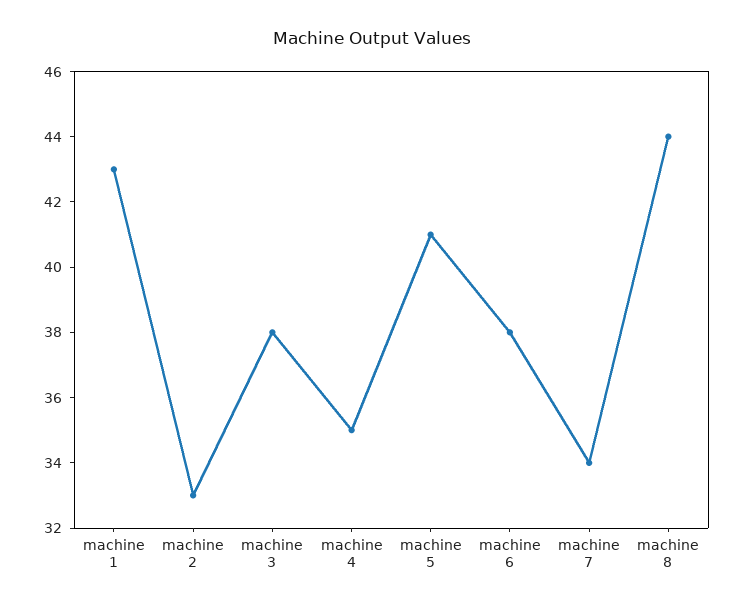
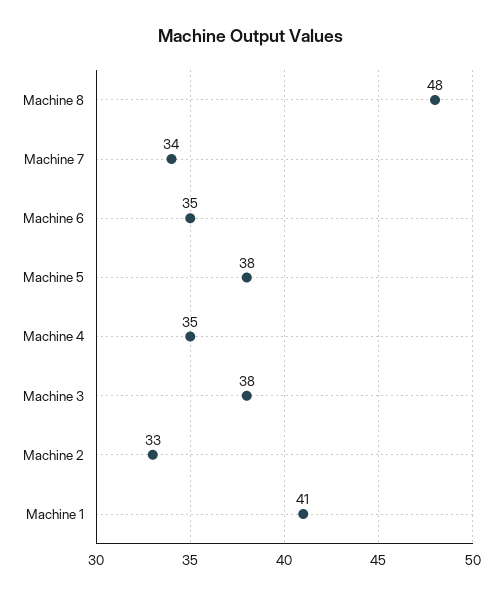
machine 1: 43 -> 41
machine 5: 41 -> 38
machine 6: 38 -> 35
machine 8: 44 -> 48

